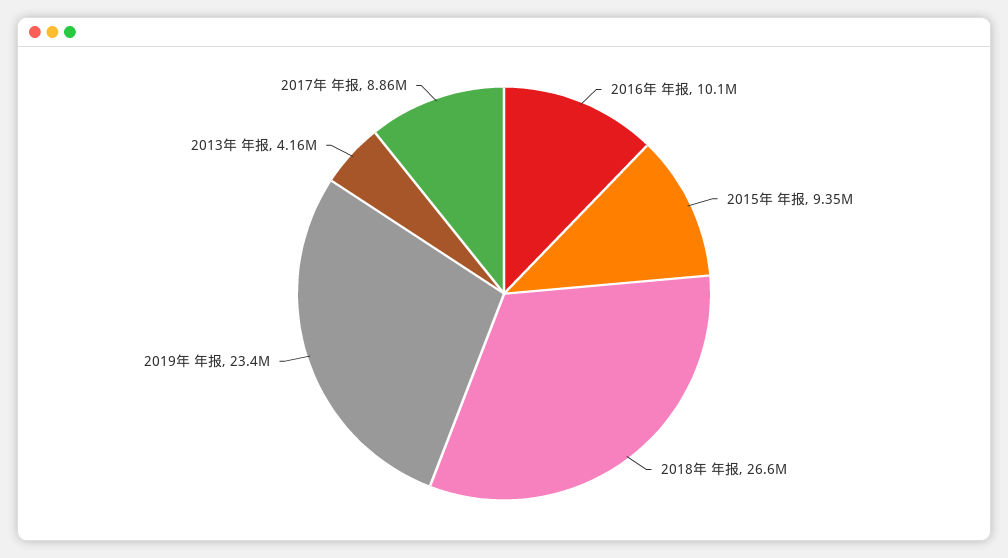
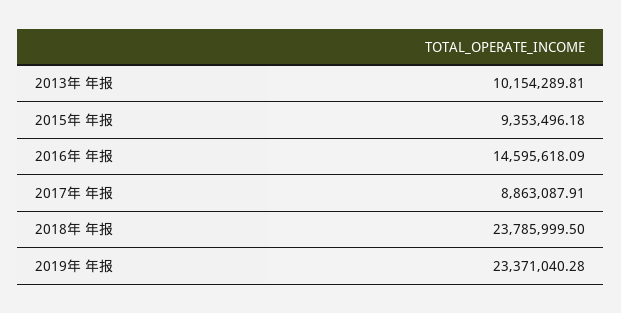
2016年 年报: 10100000 -> 14595618.09
2018年 年报: 26600000 -> 23785999.5
2013年 年报: 4160000 -> 10154289.81

